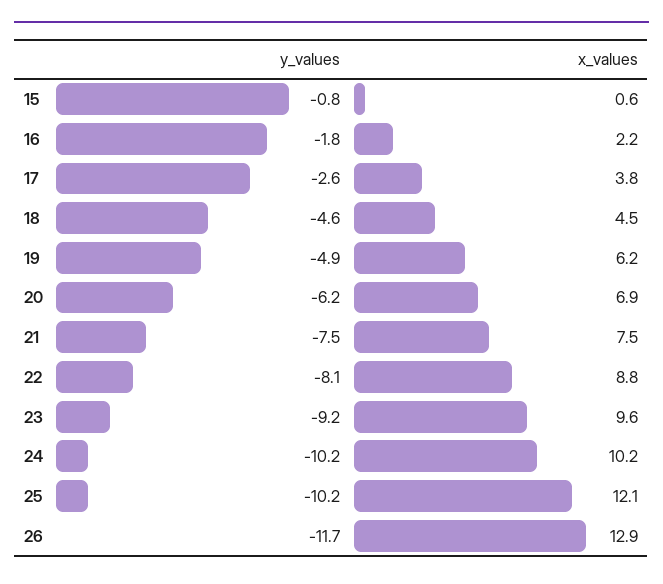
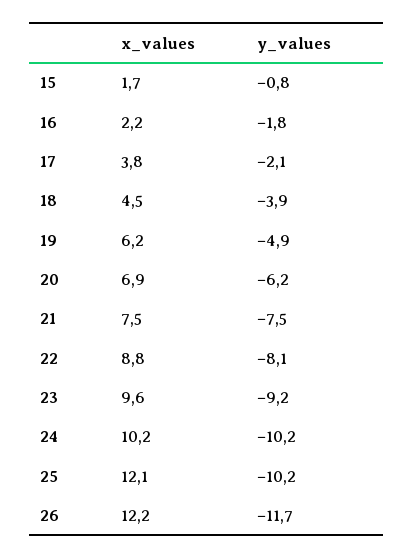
x_values, 15: 0.6 -> 1.7
y_values, 17: -2.6 -> -2.1
y_values, 18: -4.6 -> -3.9
x_values, 26: 12.9 -> 12.2

